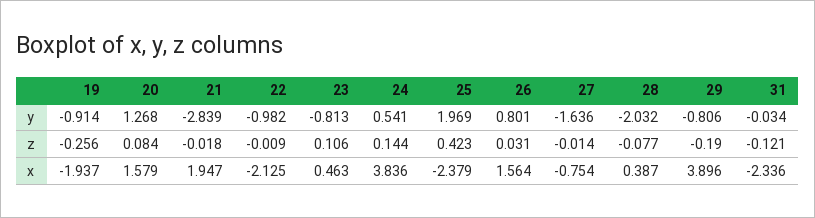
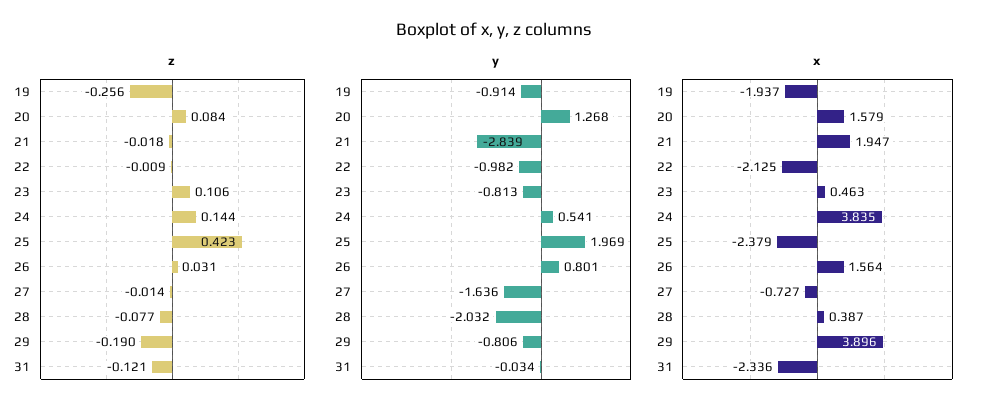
x, 24: 3.836 -> 3.835
x, 27: -0.754 -> -0.727

